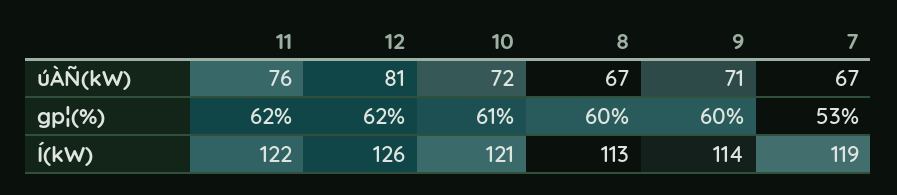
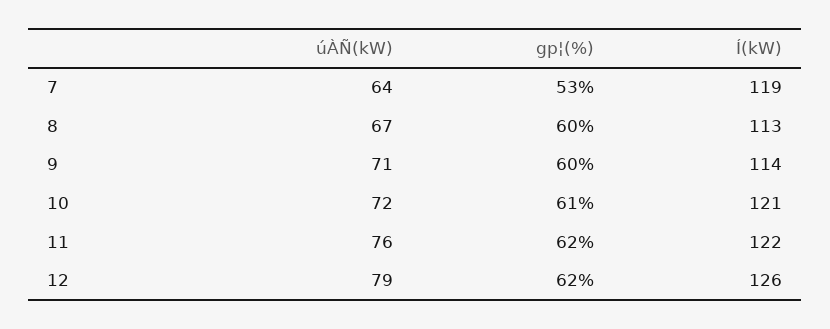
12, úÀÑ(kW): 81 -> 79
7, úÀÑ(kW): 67 -> 64

